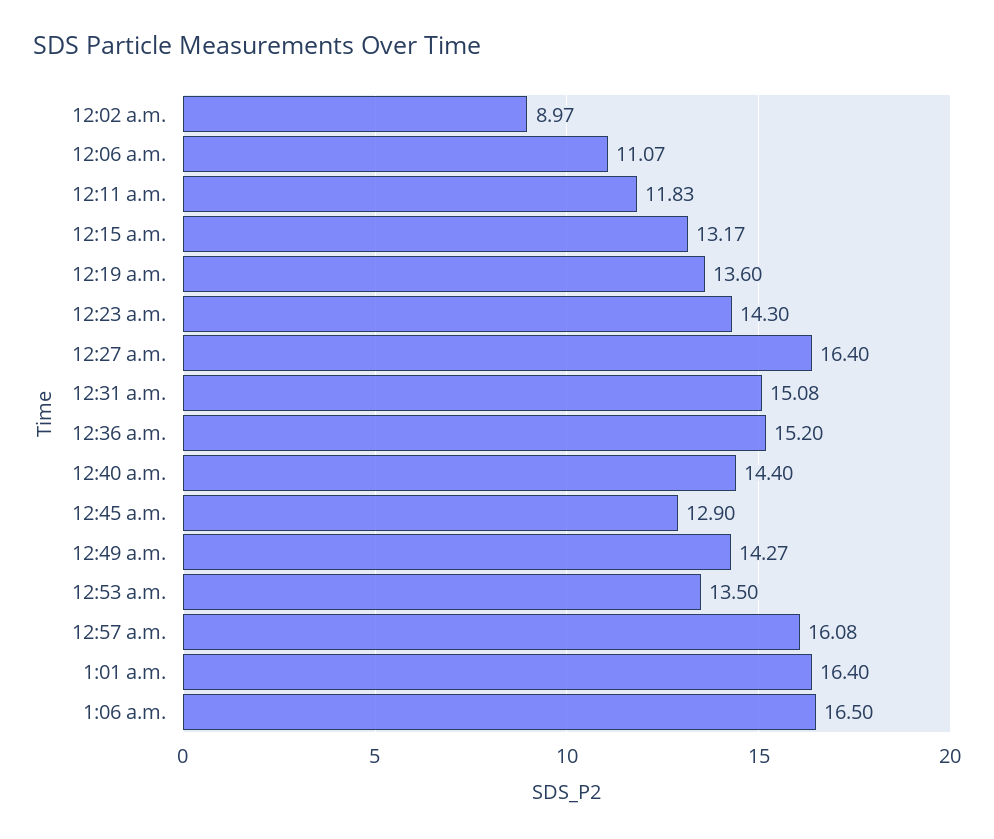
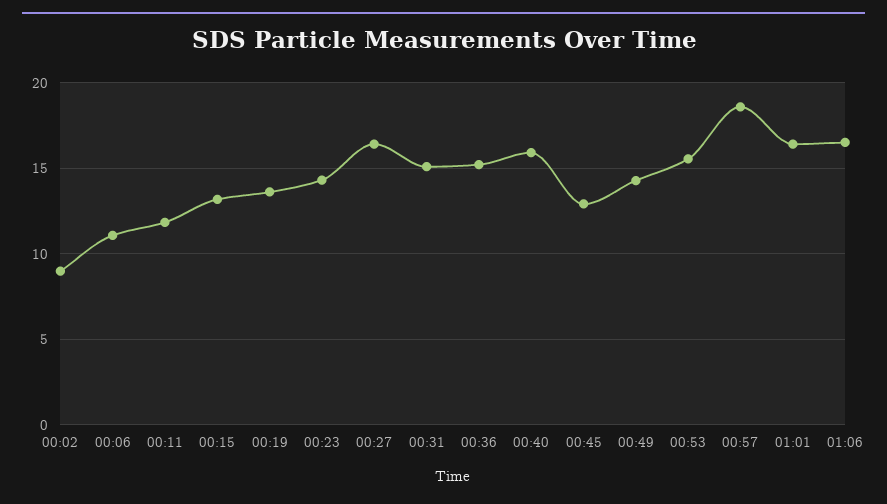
12:40 a.m.: 14.4 -> 16
12:53 a.m.: 13.5 -> 15.5
12:57 a.m.: 16.08 -> 18.5

